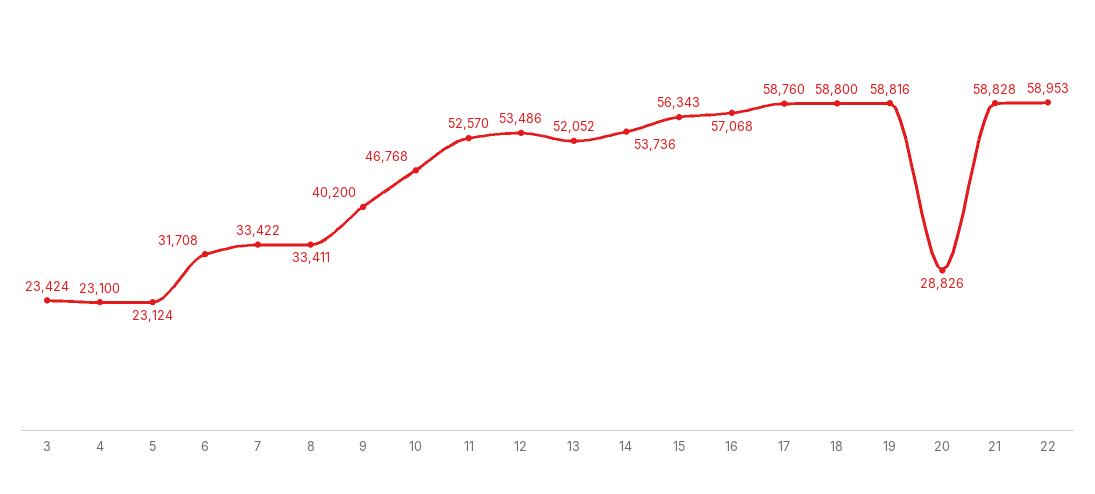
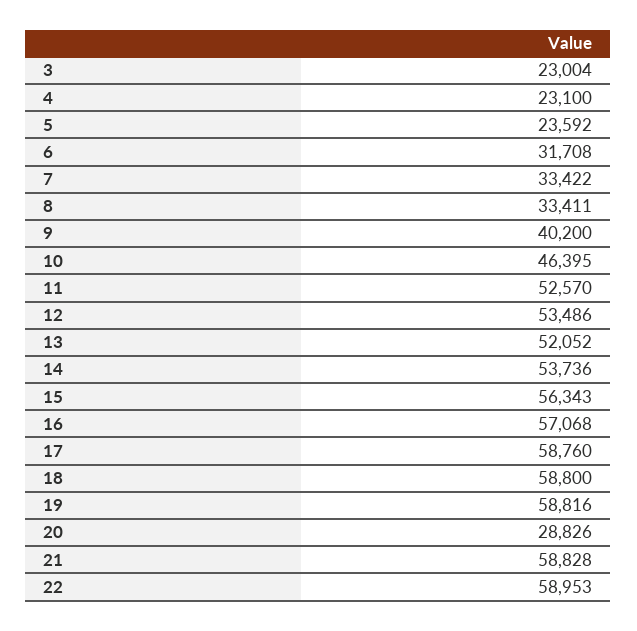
3: 23424 -> 23004
5: 23124 -> 23592
10: 46768 -> 46395

